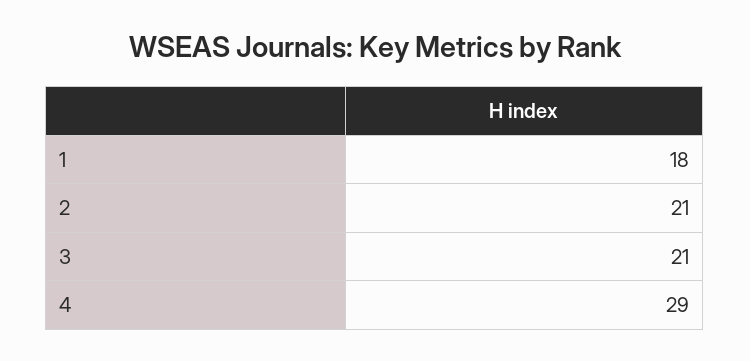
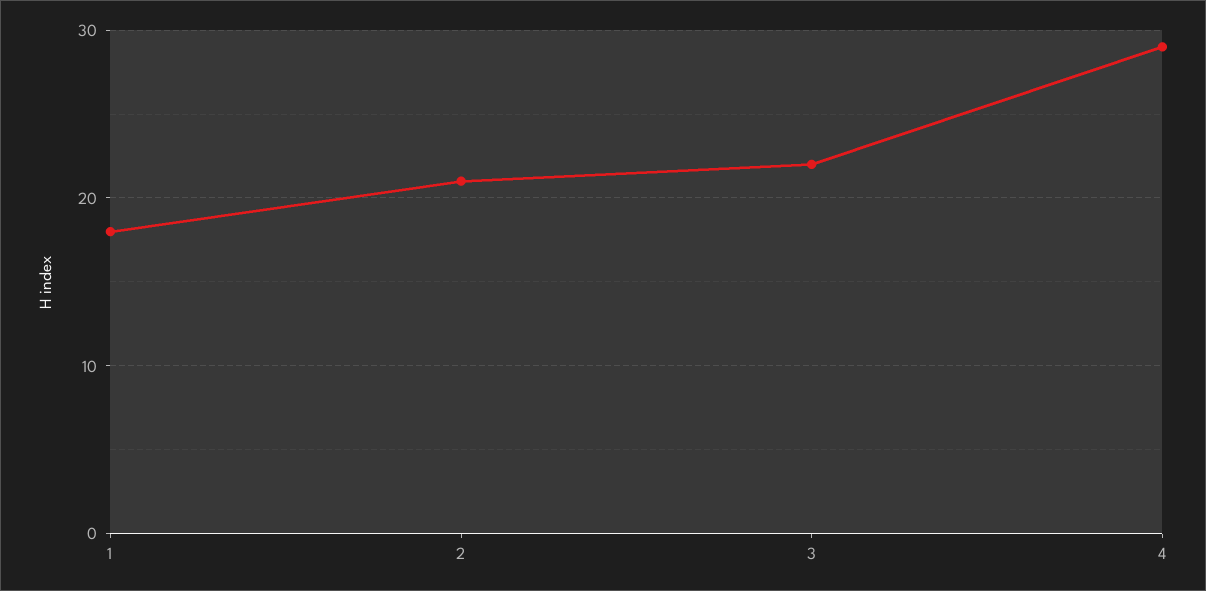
3: 21 -> 22

